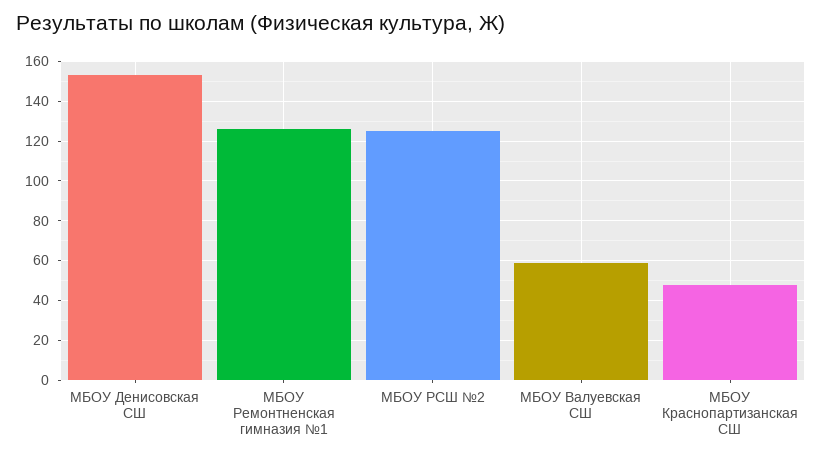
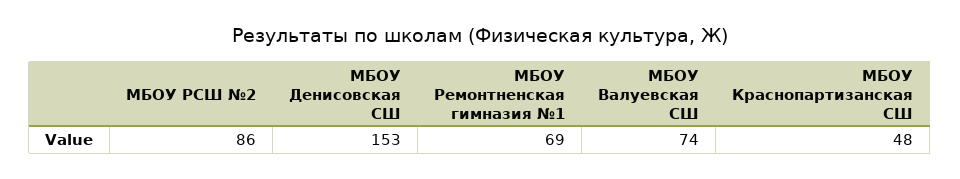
МБОУ Ремонтненская гимназия №1: 125 -> 69
МБОУ РСШ №2: 125 -> 86
МБОУ Валуевская СШ: 60 -> 74

